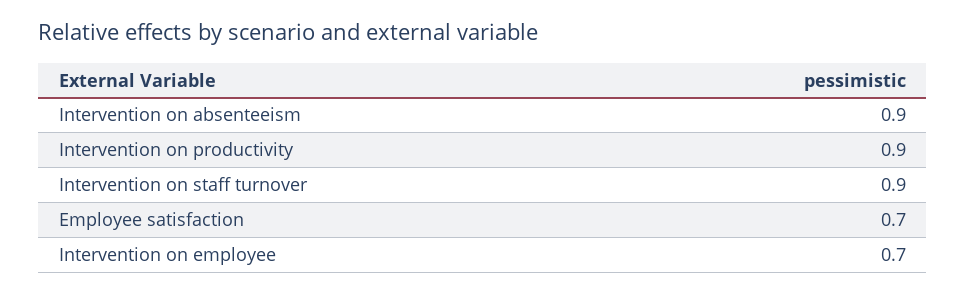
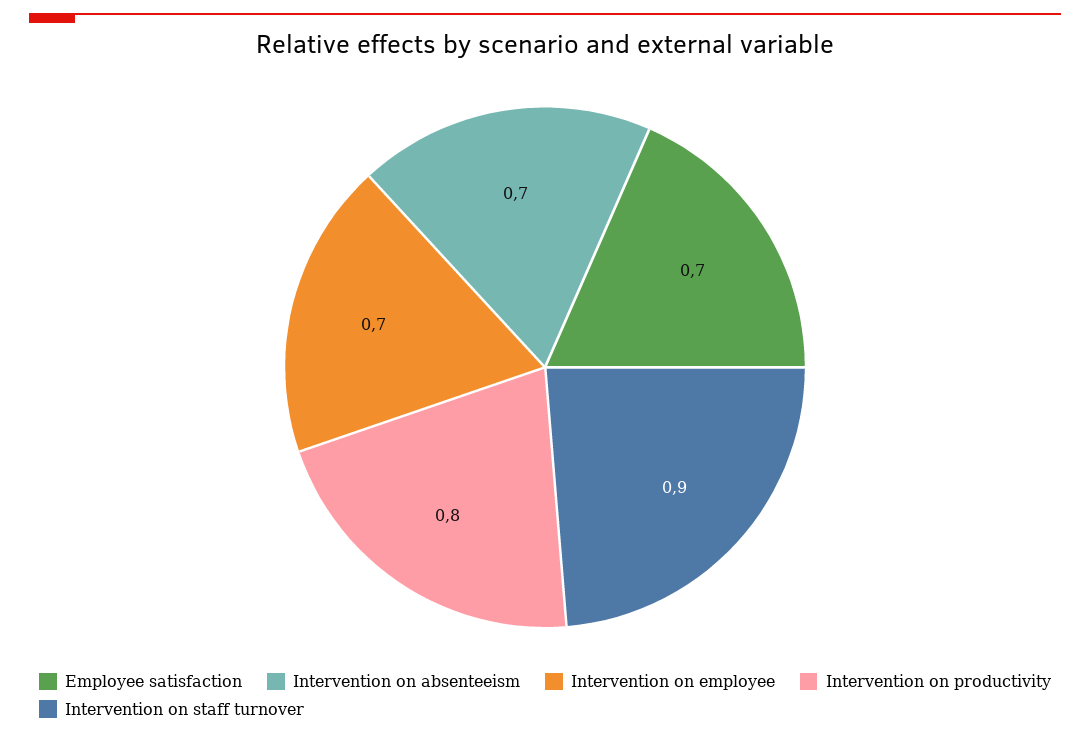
Intervention on absenteeism: 0.9 -> 0.7
Intervention on productivity: 0.9 -> 0.8

